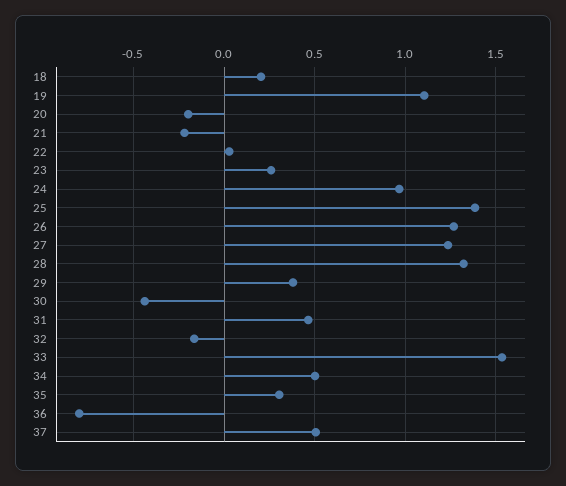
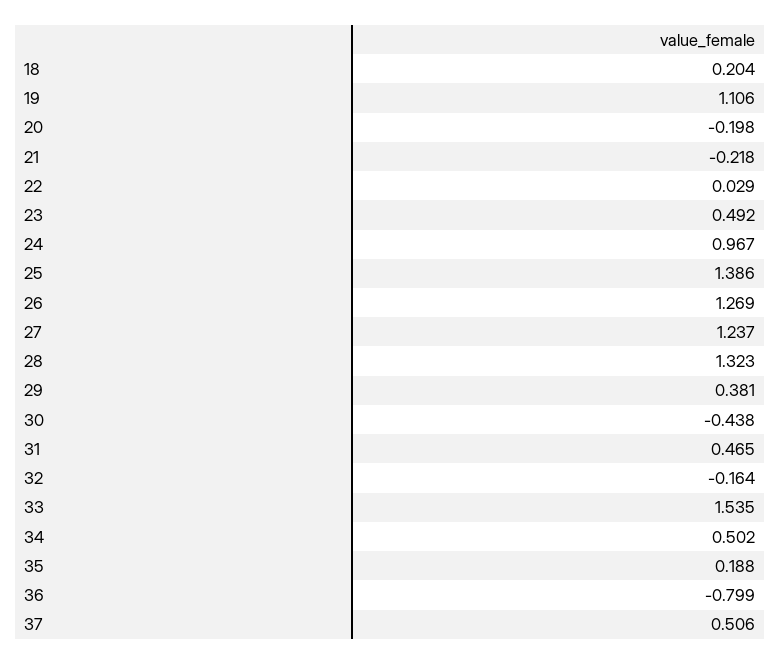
23: 0.25 -> 0.492
35: 0.3 -> 0.188

